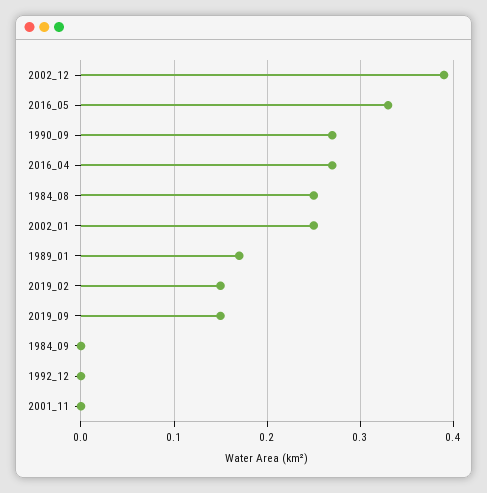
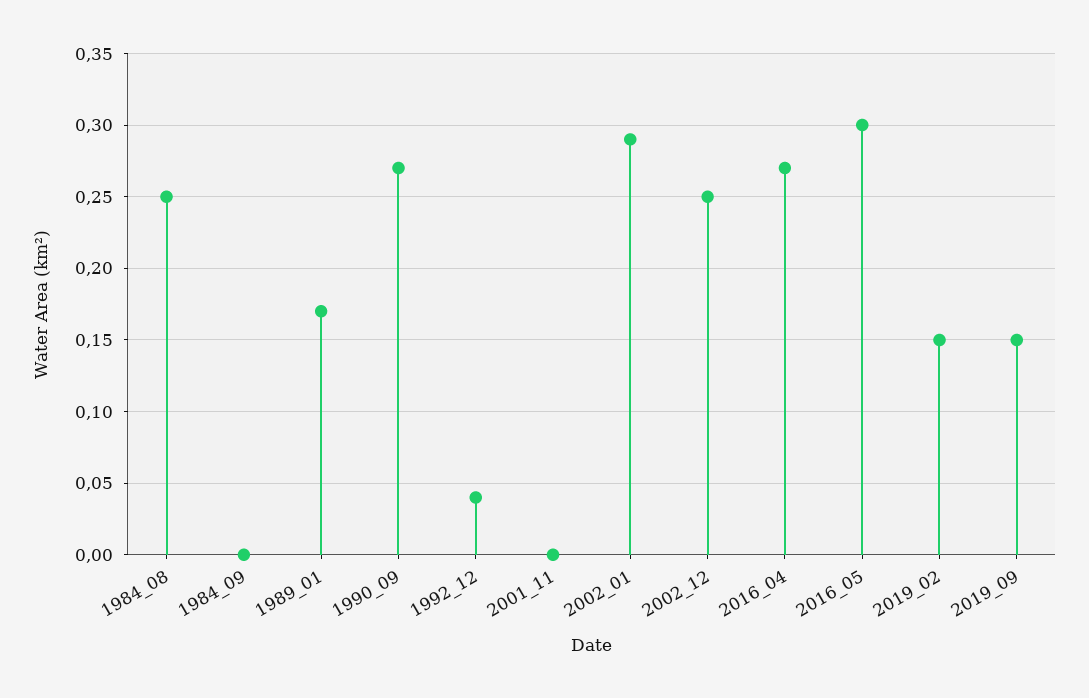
2002_12: 0.39 -> 0.25
2016_05: 0.33 -> 0.3
2002_01: 0.25 -> 0.29
1992_12: 0 -> 0.04

